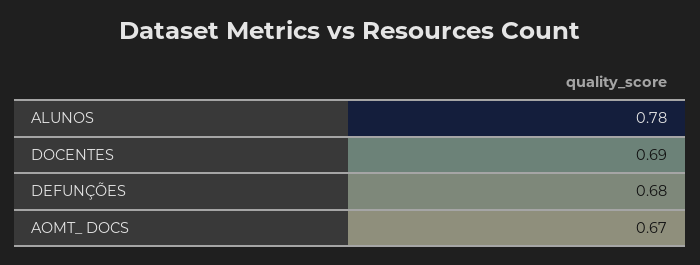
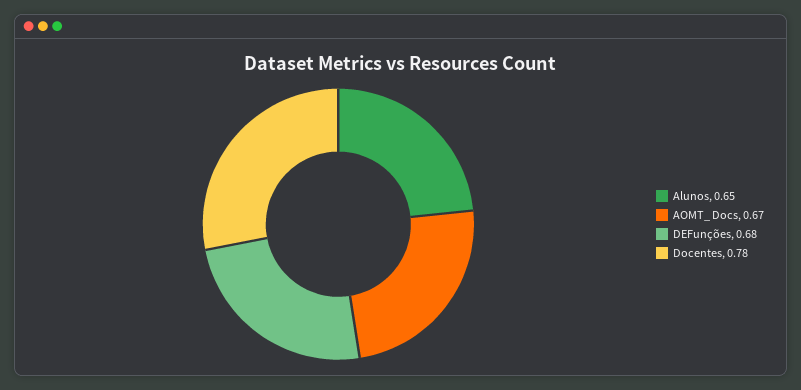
ALUNOS: 0.78 -> 0.65
DOCENTES: 0.69 -> 0.78

